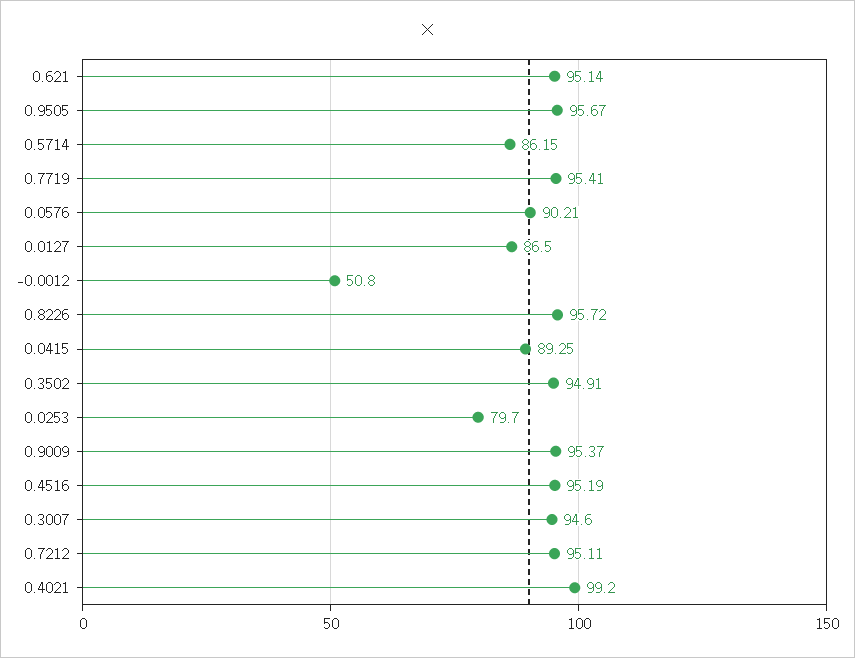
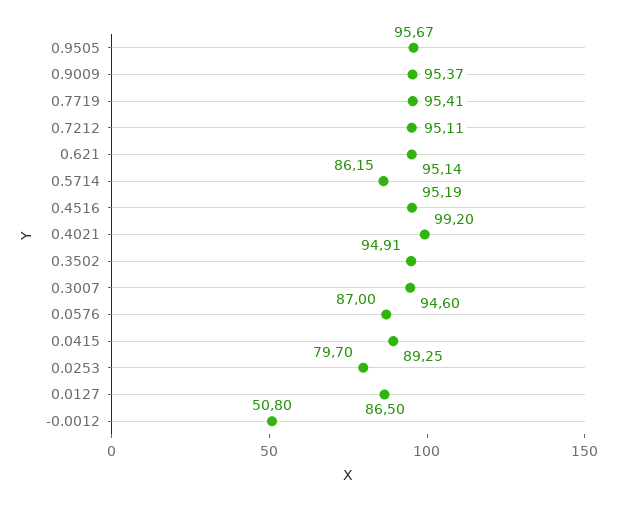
0.0576: 90.21 -> 87
0.8226: 95.72 -> none

